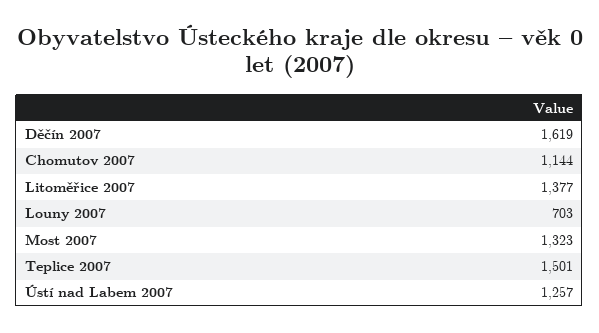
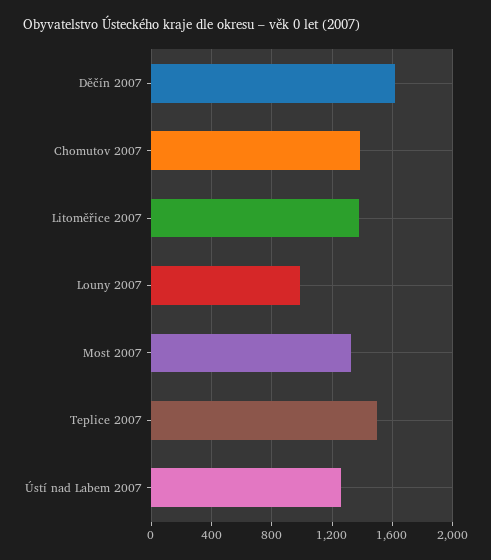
Chomutov 2007: 1144 -> 1400
Louny 2007: 703 -> 1000

